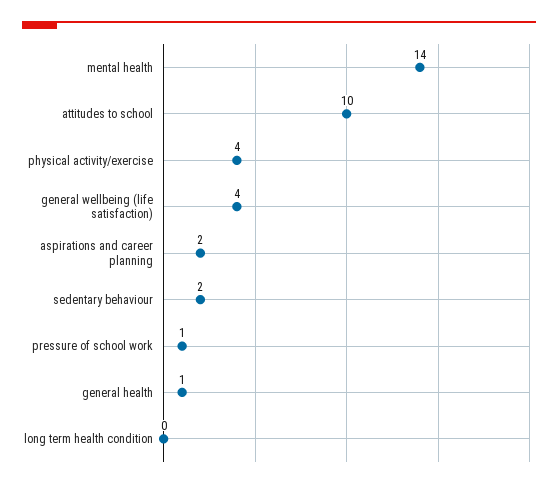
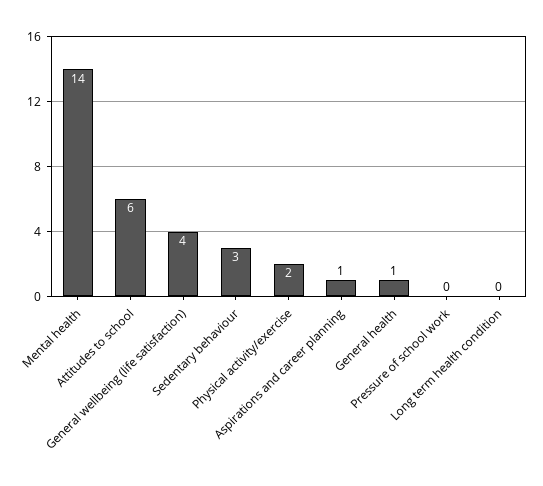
attitudes to school: 10 -> 6
physical activity/exercise: 4 -> 2
aspirations and career planning: 2 -> 1
sedentary behaviour: 2 -> 3
pressure of school work: 1 -> 0

